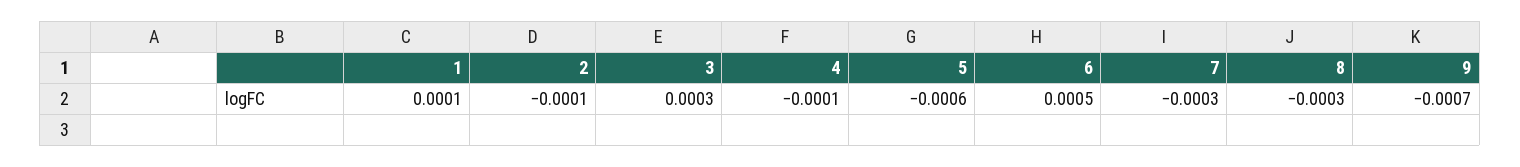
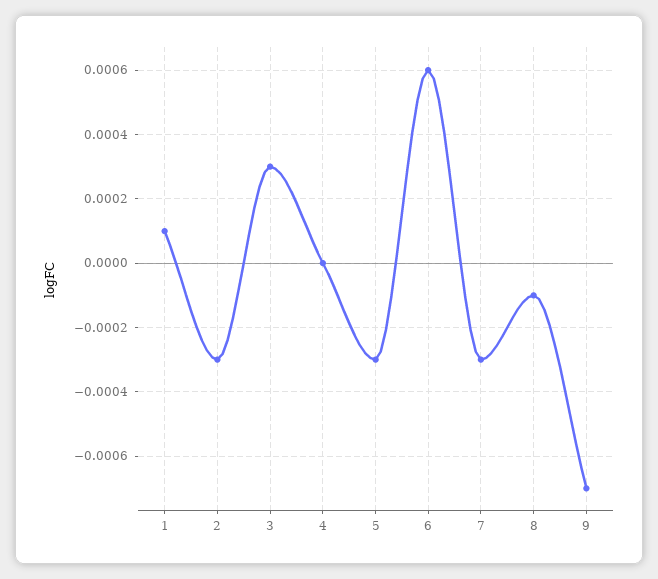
2: -0.0001 -> -0.0003
4: -0.0001 -> 0
5: -0.0006 -> -0.0003
6: 0.0005 -> 0.0006
8: -0.0003 -> -0.0001

